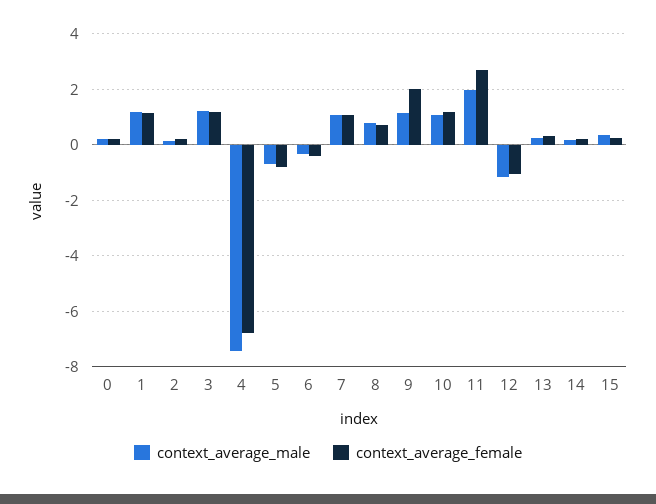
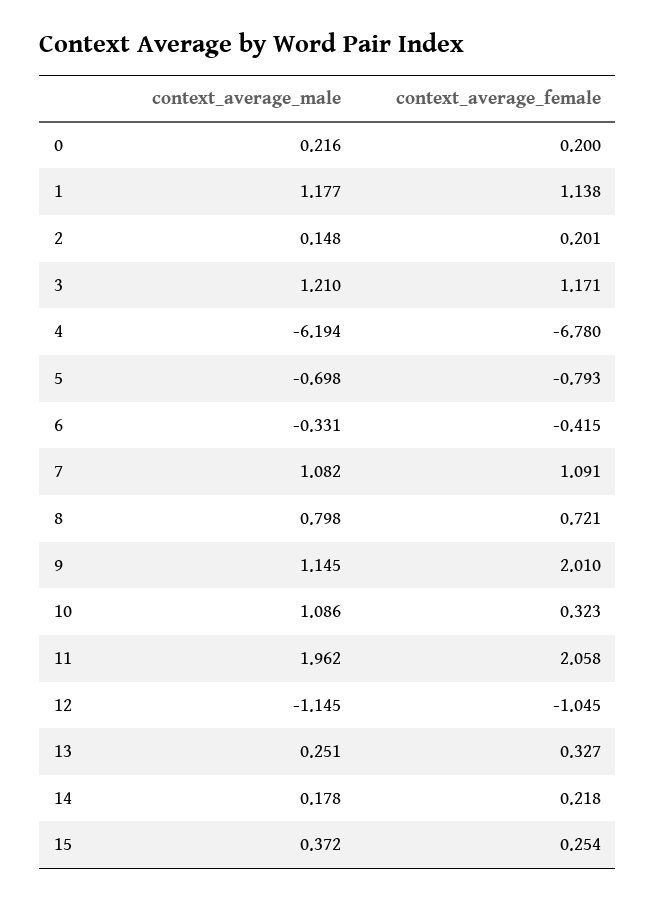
context_average_male, 4: -7.5 -> -6.194
context_average_female, 10: 1.25 -> 0.323
context_average_female, 11: 2.75 -> 2.058

